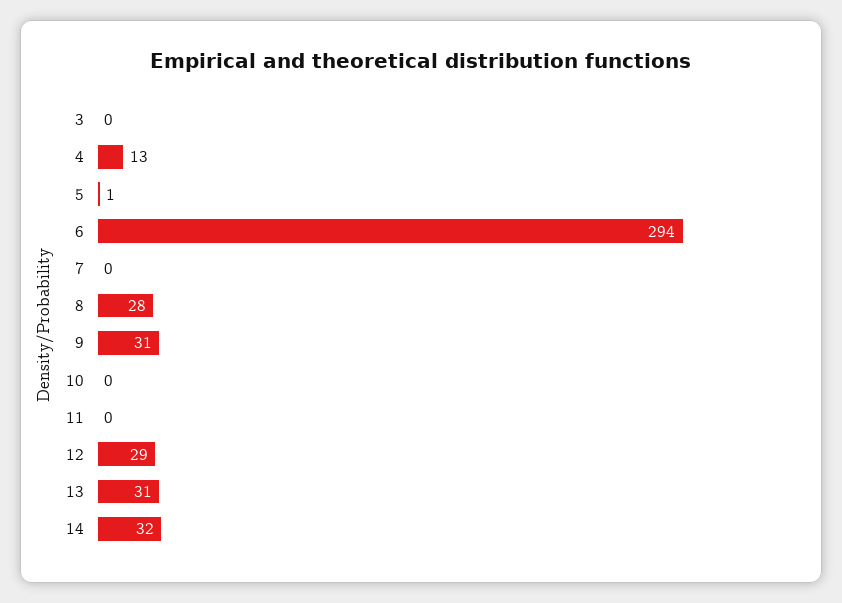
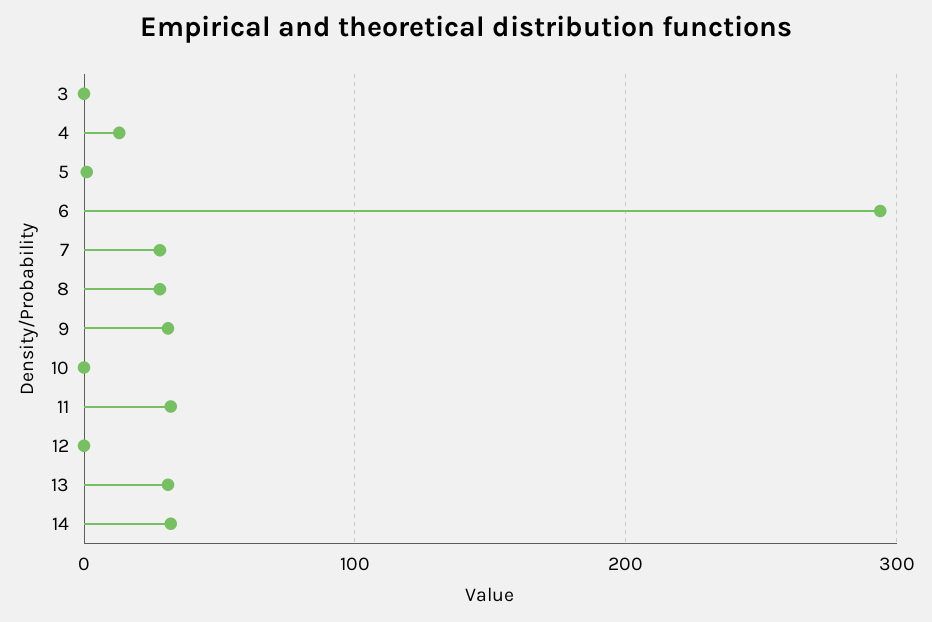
7: 0 -> 30
11: 0 -> 30
12: 29 -> 0

